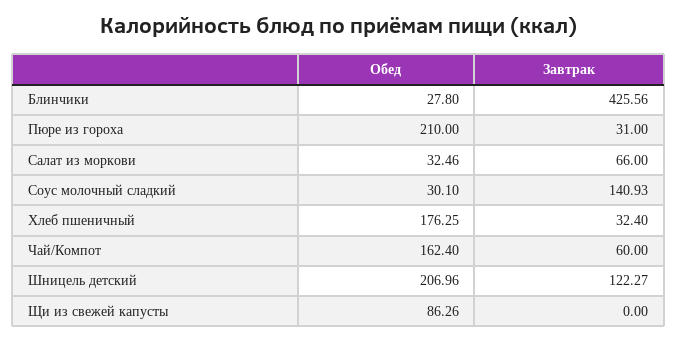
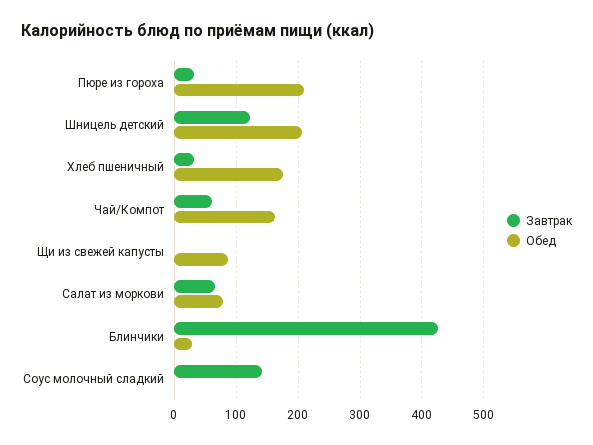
Обед, Салат из моркови: 32.46 -> 80
Обед, Соус молочный сладкий: 30.1 -> 0

